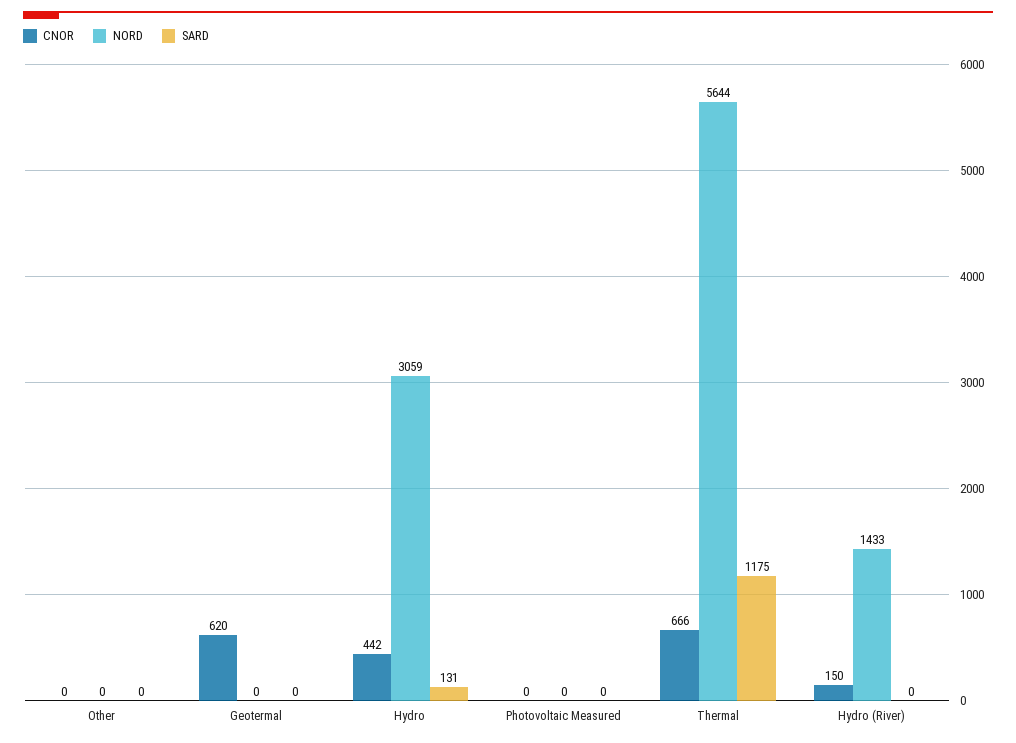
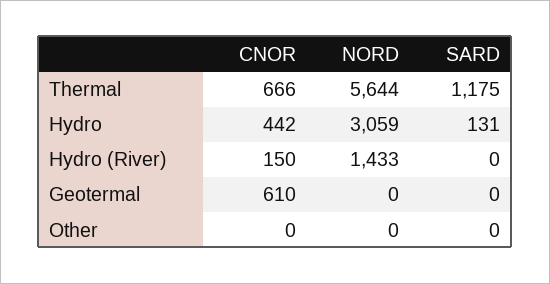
CNOR, Geotermal: 620 -> 610
CNOR, Photovoltaic Measured: 0 -> none
NORD, Photovoltaic Measured: 0 -> none
SARD, Photovoltaic Measured: 0 -> none

